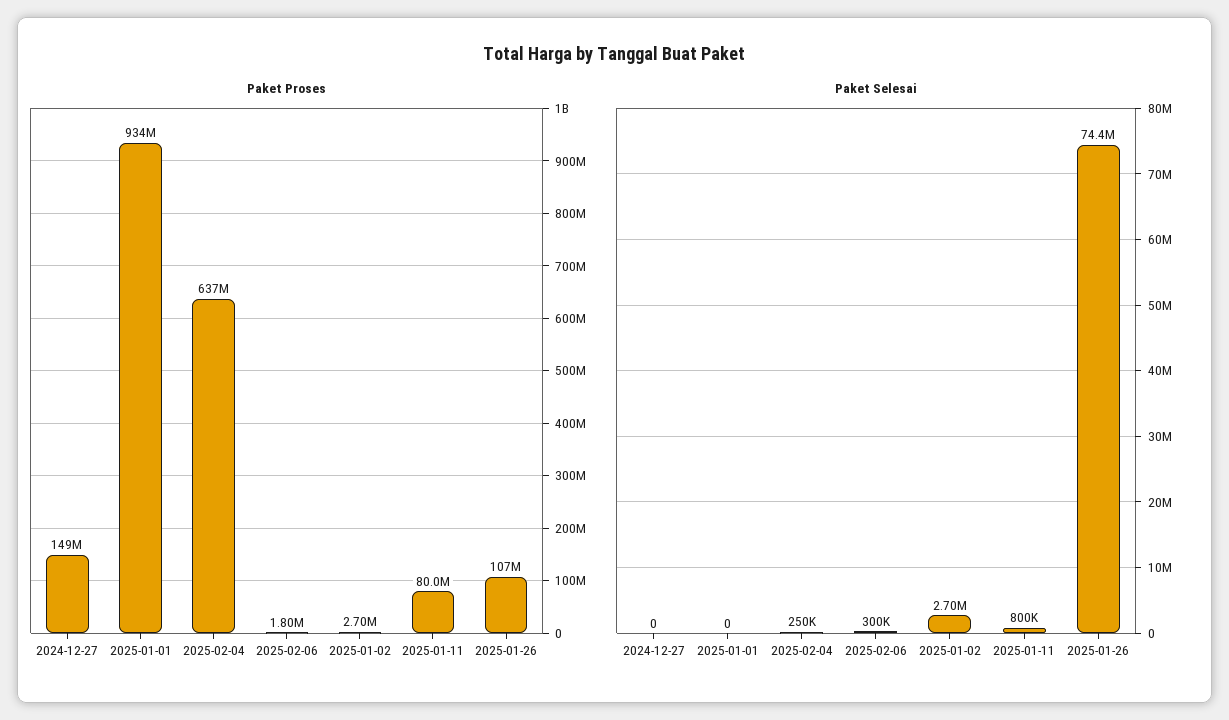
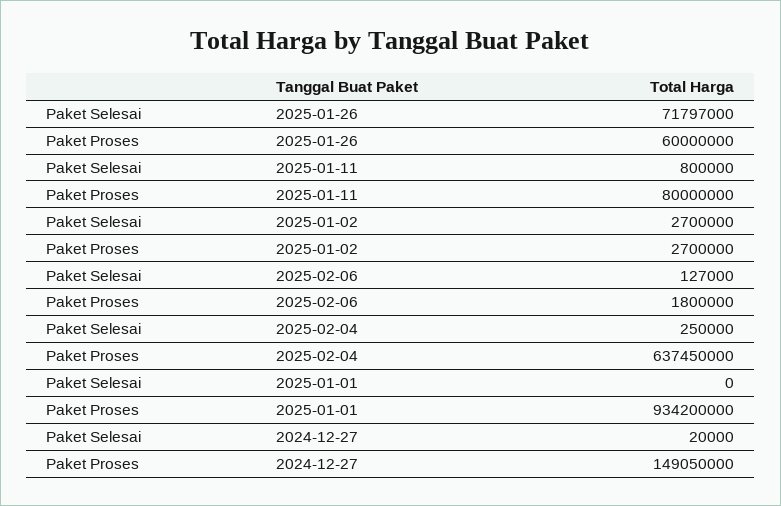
Paket Proses, 2025-01-26: 107000000 -> 60000000
Paket Selesai, 2024-12-27: 0 -> 20000
Paket Selesai, 2025-02-06: 300000 -> 127000
Paket Selesai, 2025-01-26: 74400000 -> 71797000

